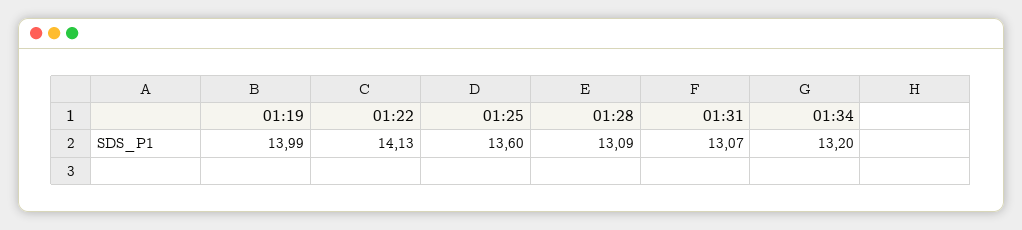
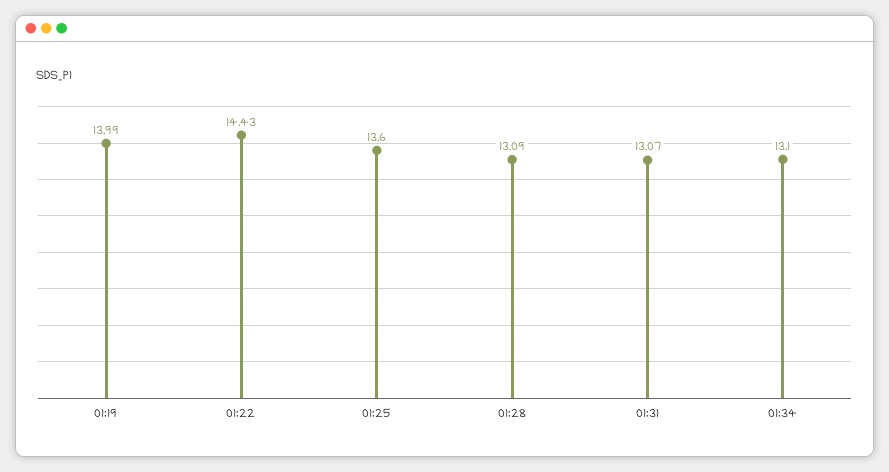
01:22: 14.13 -> 14.43
01:34: 13.2 -> 13.1

